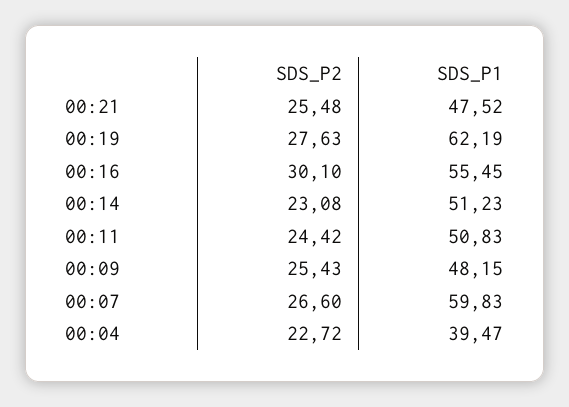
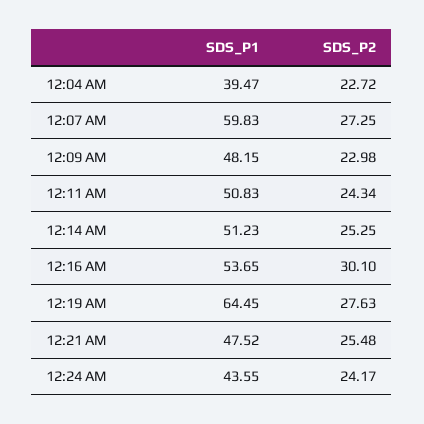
SDS_P1, 00:19: 62.19 -> 64.45
SDS_P1, 00:16: 55.45 -> 53.65
SDS_P2, 00:14: 23.08 -> 25.25
SDS_P2, 00:11: 24.42 -> 24.34
SDS_P2, 00:09: 25.43 -> 22.98
SDS_P2, 00:07: 26.6 -> 27.25
SDS_P1, 12:24 AM: none -> 43.55
SDS_P2, 12:24 AM: none -> 24.17

